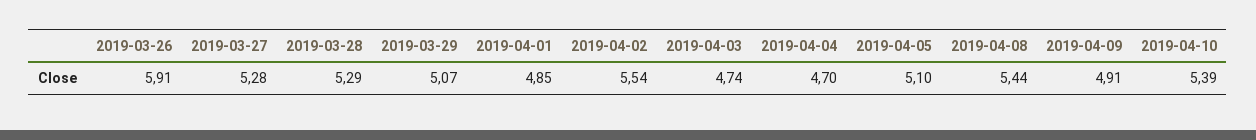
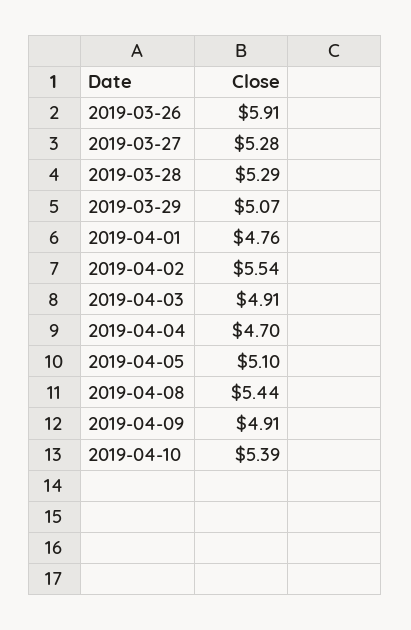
2019-04-01: 4.85 -> 4.76
2019-04-03: 4.74 -> 4.91

